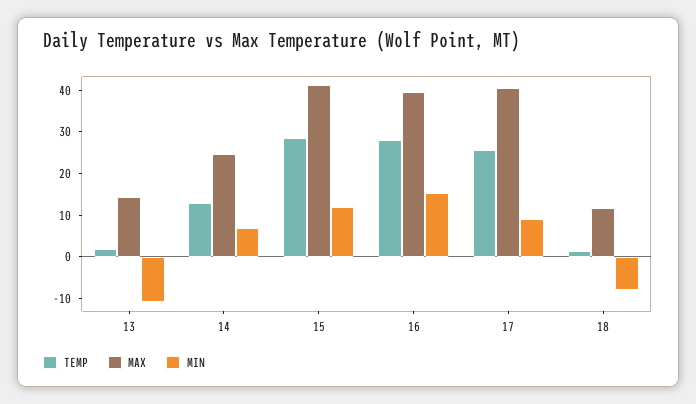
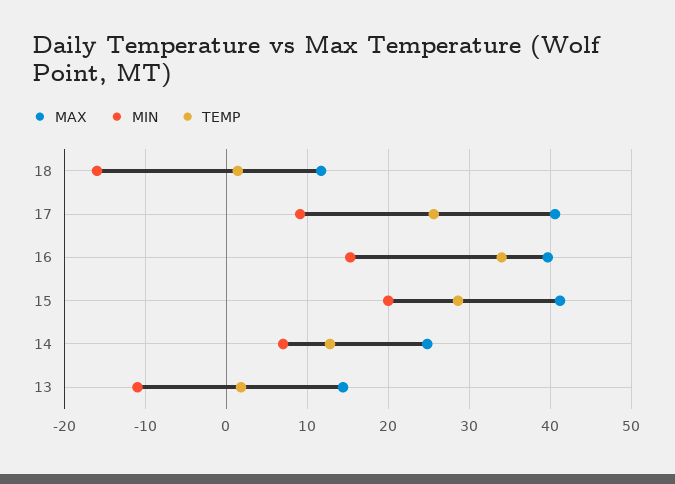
MIN, 15: 12 -> 20
TEMP, 16: 28 -> 34
MIN, 18: -8 -> -16

